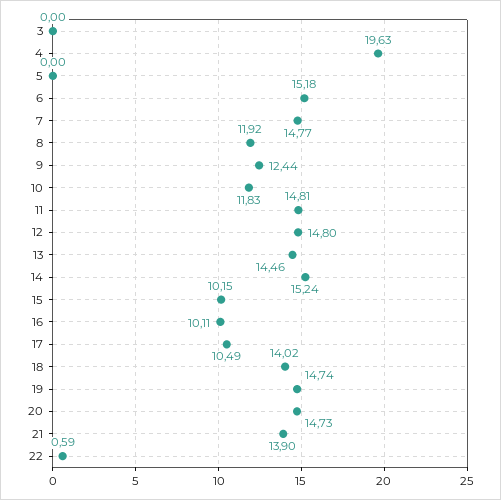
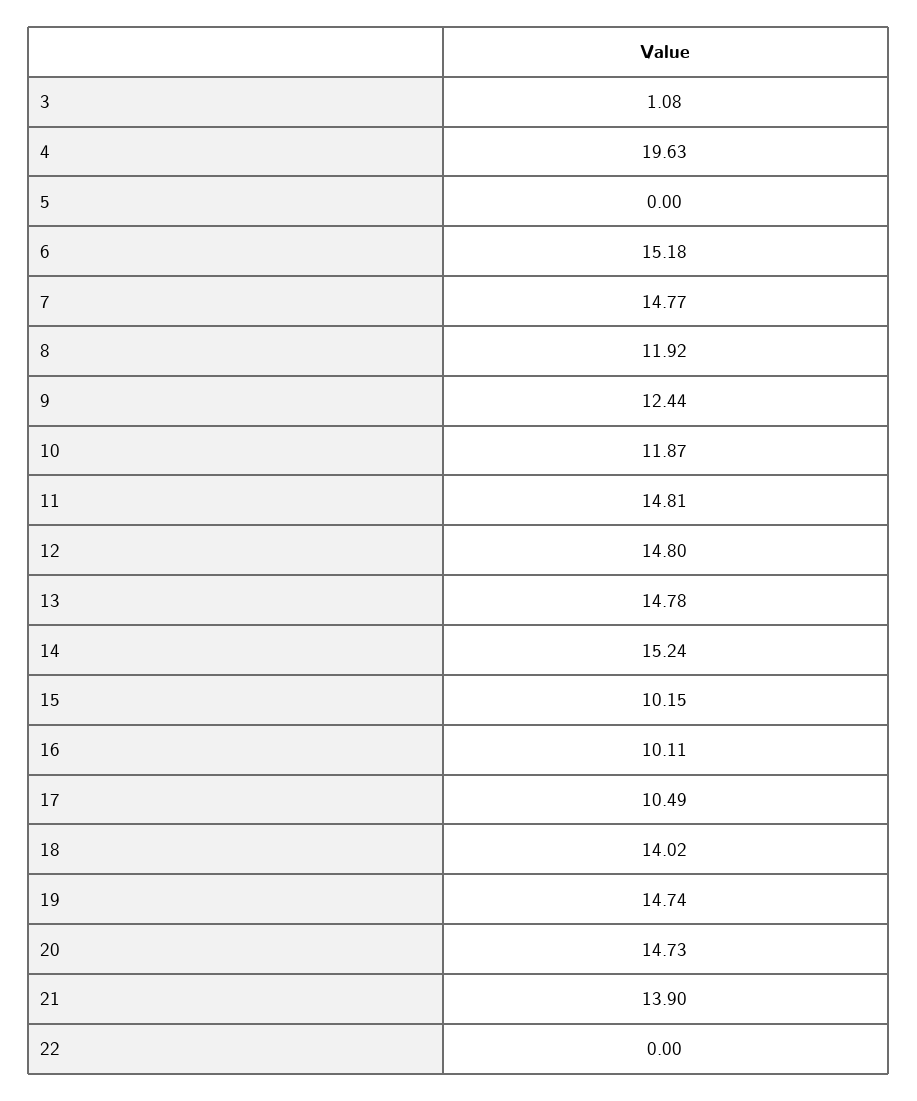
3: 0 -> 1.08
10: 11.83 -> 11.87
13: 14.46 -> 14.78
22: 0.59 -> 0

